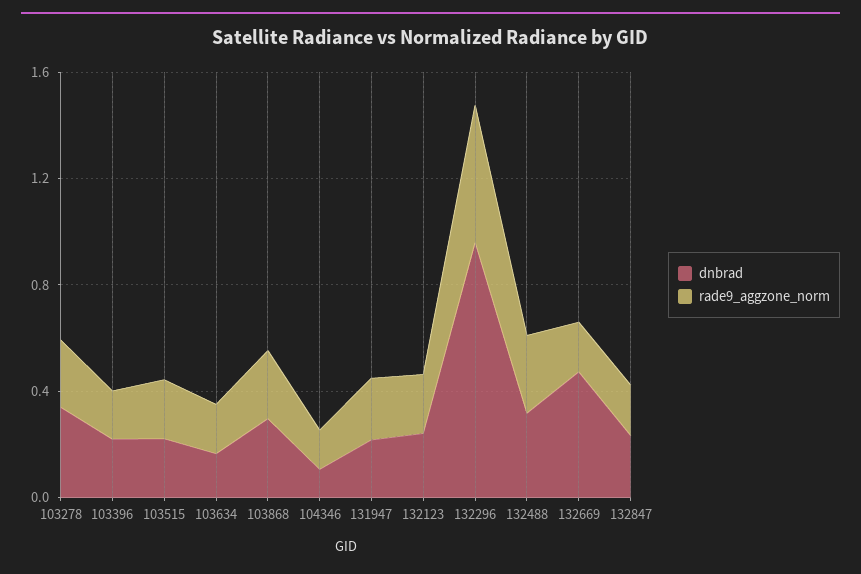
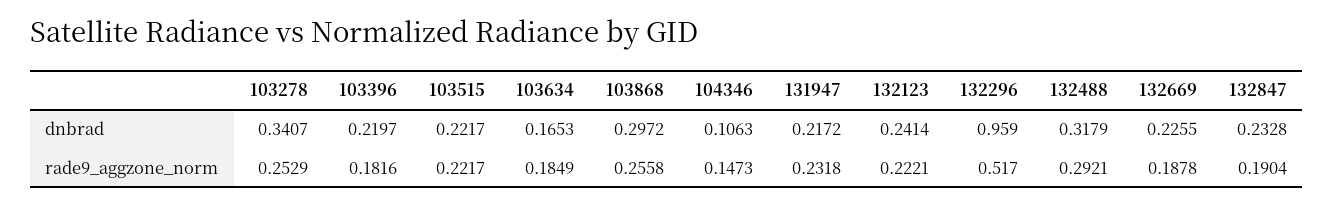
dnbrad, 132669: 0.5 -> 0.2255

